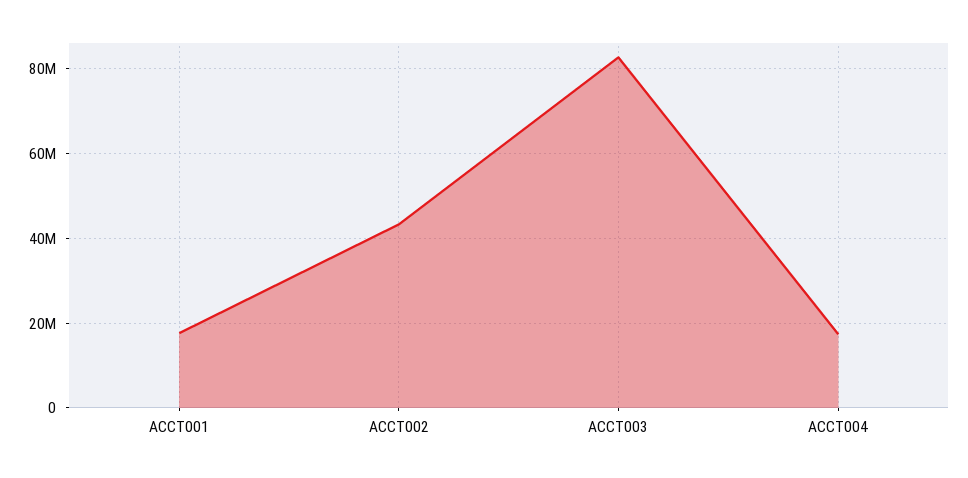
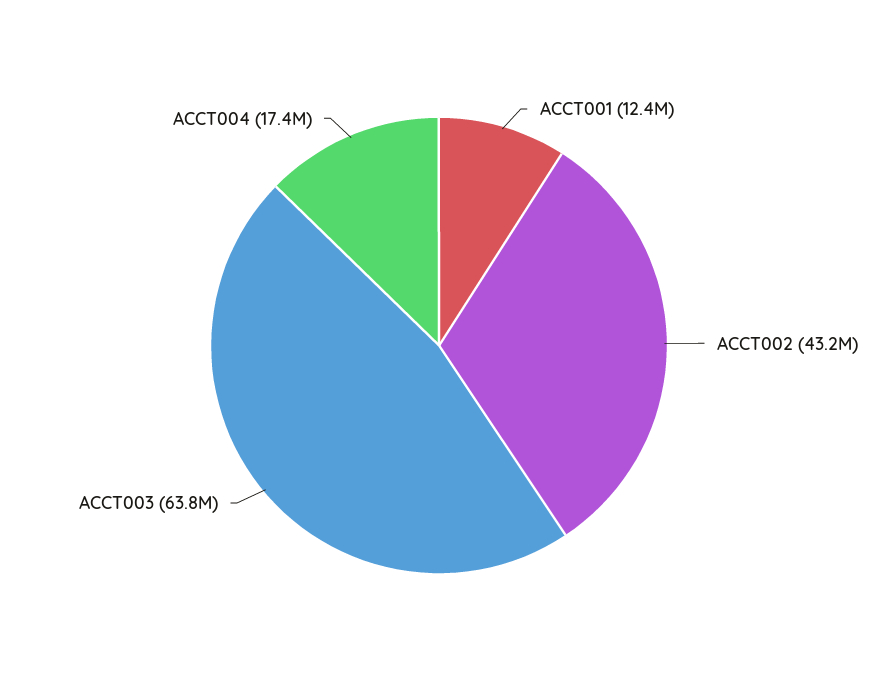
ACCT001: 18000000 -> 12400000
ACCT003: 82000000 -> 63800000

